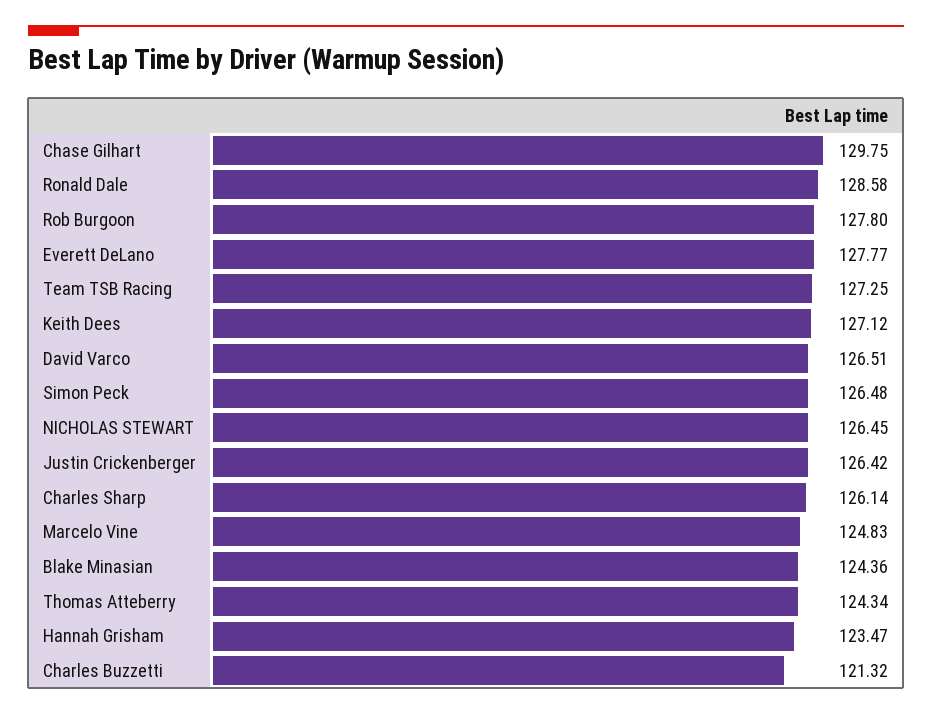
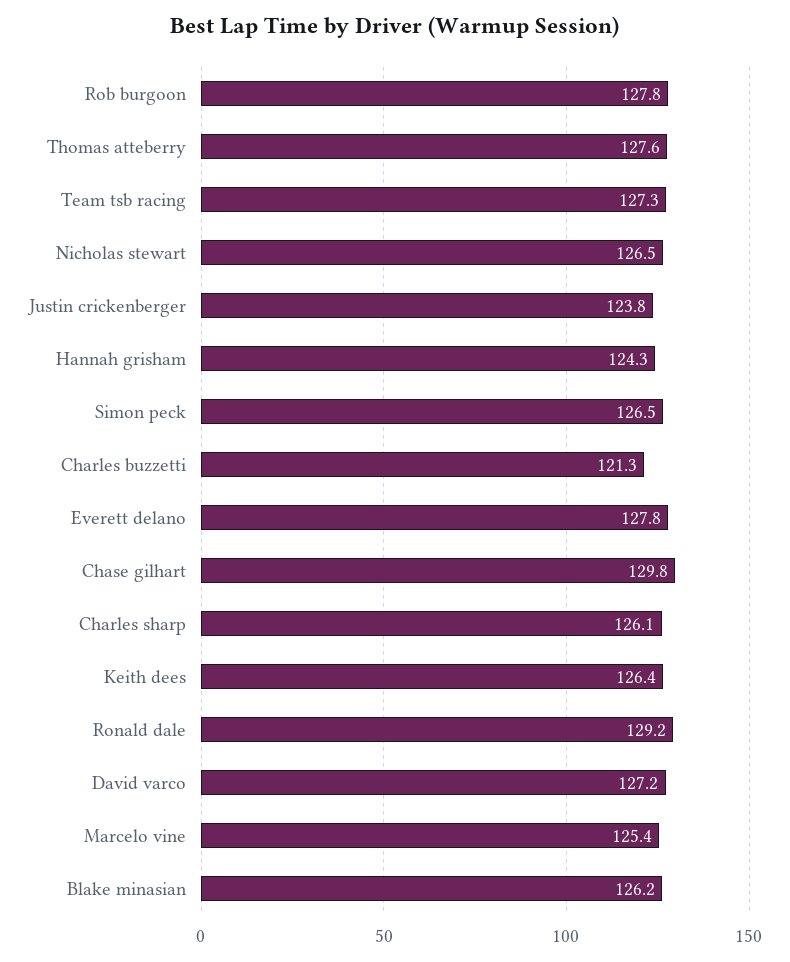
Ronald Dale: 128.58 -> 129.2
Keith Dees: 127.12 -> 126.4
David Varco: 126.51 -> 127.2
Justin Crickenberger: 126.42 -> 123.8
Marcelo Vine: 124.83 -> 125.4
Blake Minasian: 124.36 -> 126.2
Thomas Atteberry: 124.34 -> 127.6
Hannah Grisham: 123.47 -> 124.3

